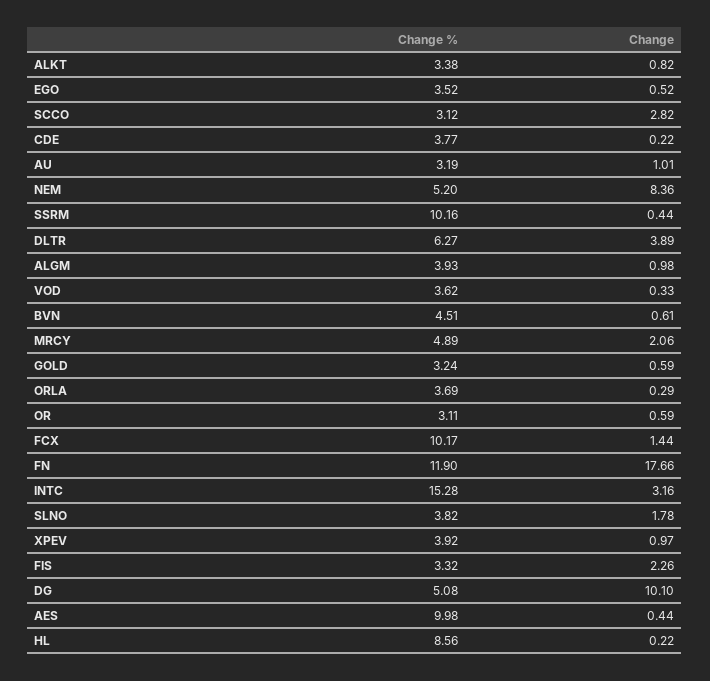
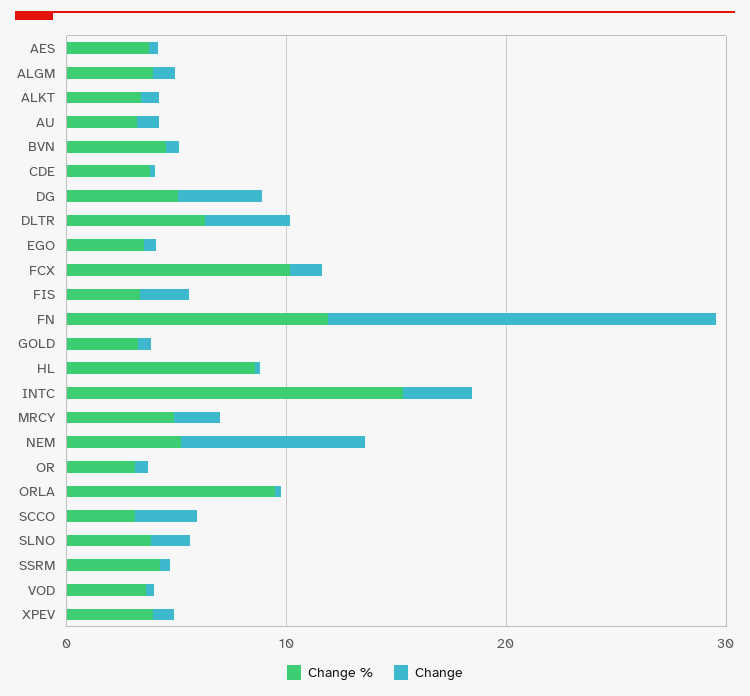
Change %, SSRM: 10.16 -> 4
Change %, ORLA: 3.69 -> 10
Change, DG: 10.1 -> 4
Change %, AES: 9.98 -> 4

